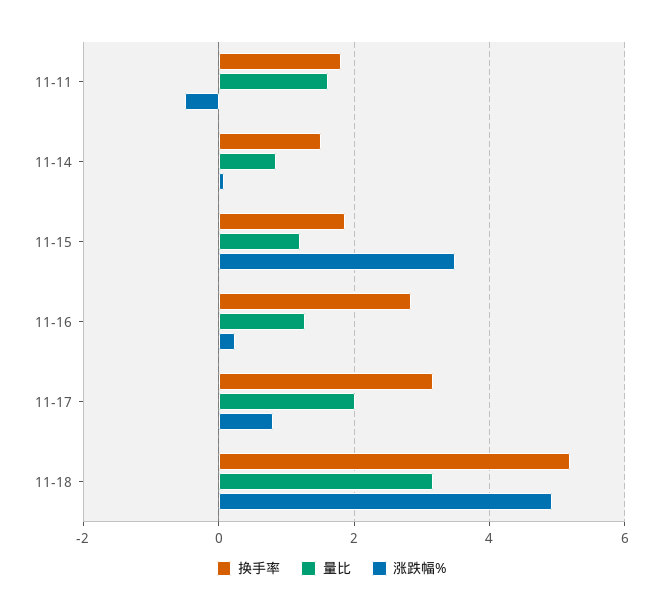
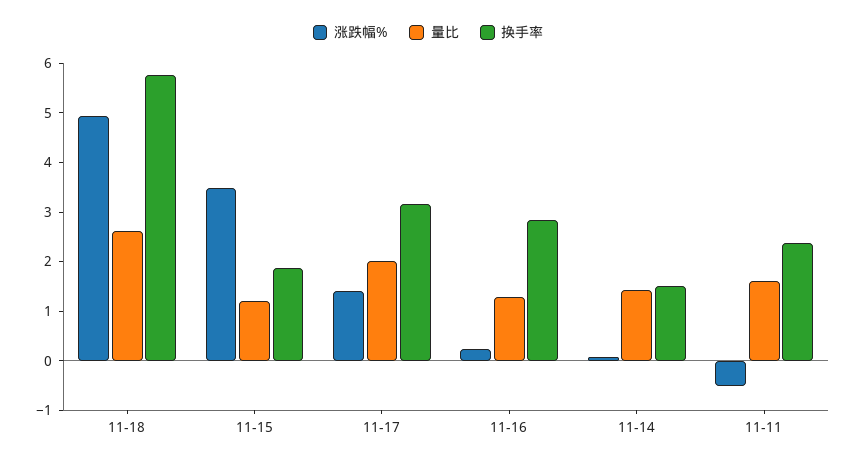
换手率, 11-11: 1.8 -> 2.4
量比, 11-14: 0.8 -> 1.4
涨跌幅%, 11-17: 0.8 -> 1.4
换手率, 11-18: 5.2 -> 5.8
量比, 11-18: 3.2 -> 2.6

